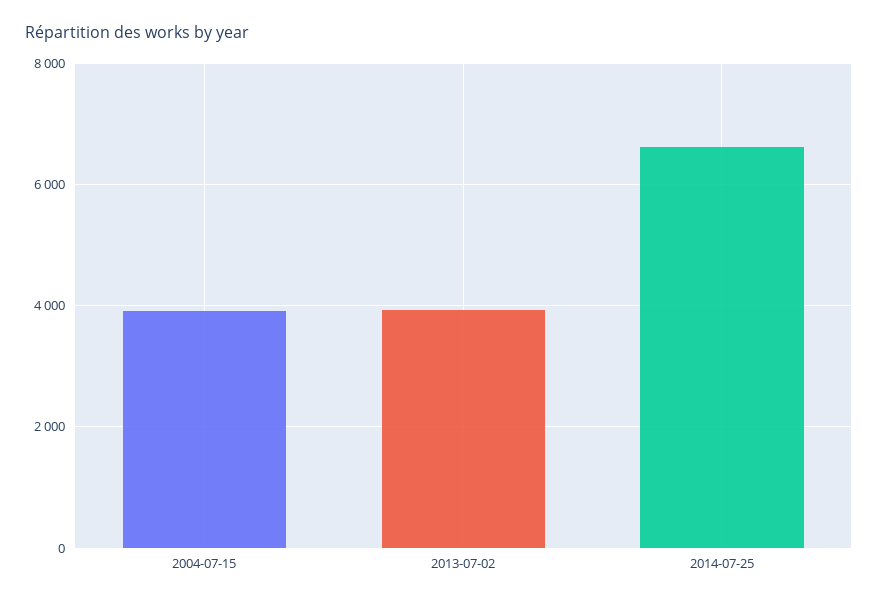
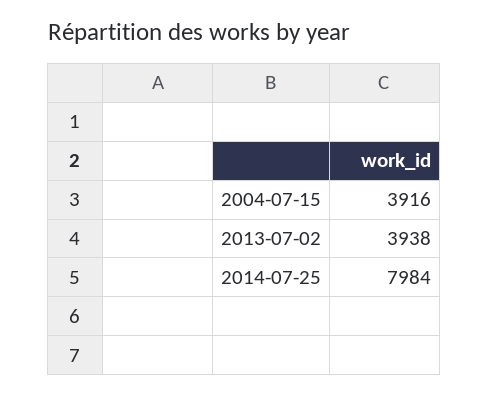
2014-07-25: 6600 -> 7984

